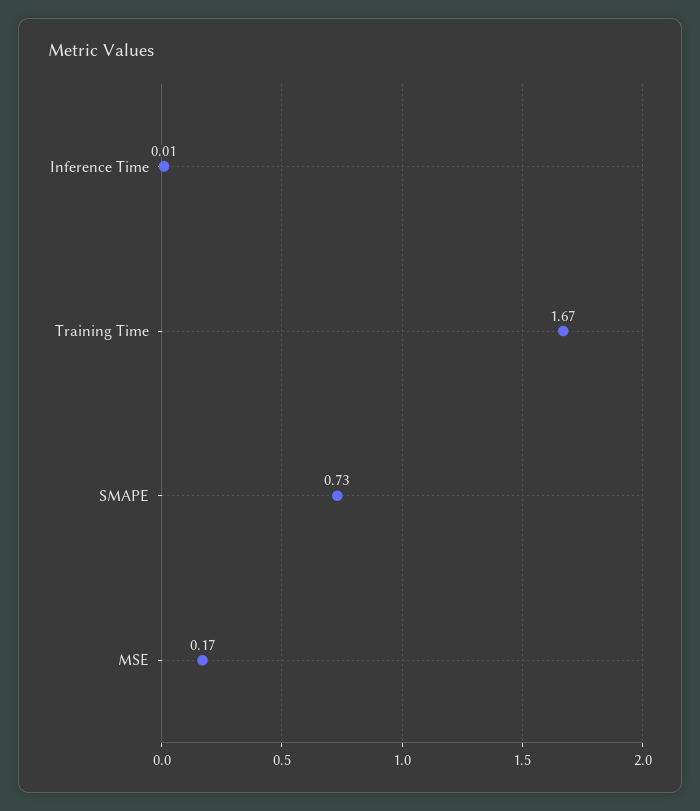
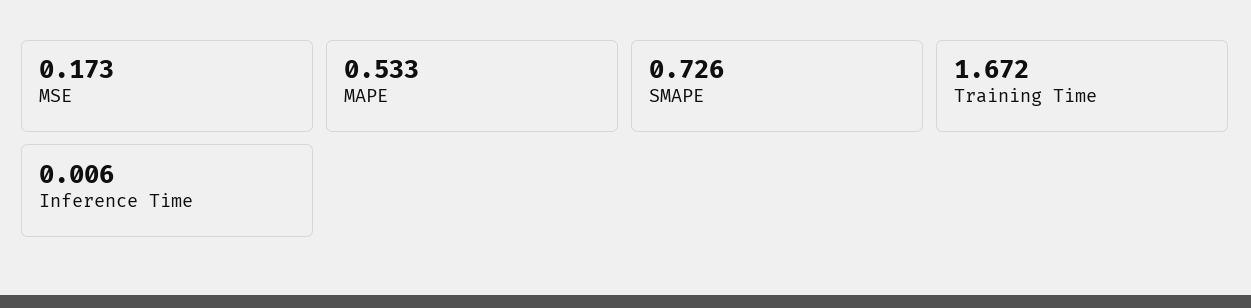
MAPE: none -> 0.533

